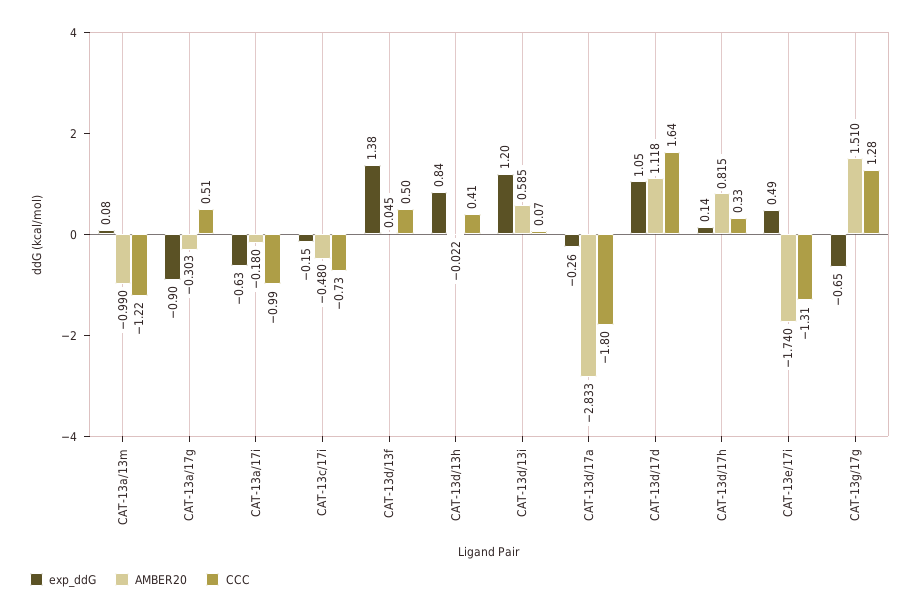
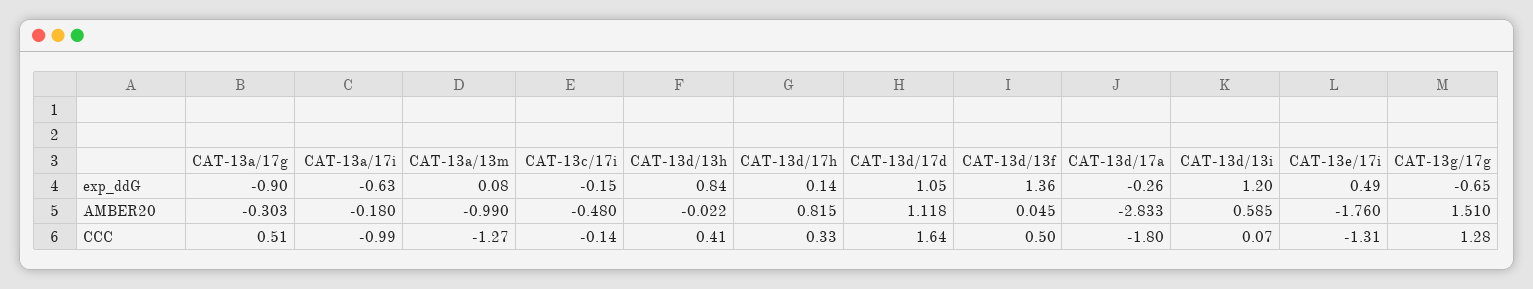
CCC, CAT-13a/13m: -1.22 -> -1.27
CCC, CAT-13c/17i: -0.73 -> -0.14
exp_ddG, CAT-13d/13f: 1.38 -> 1.36
AMBER20, CAT-13e/17i: -1.74 -> -1.76

